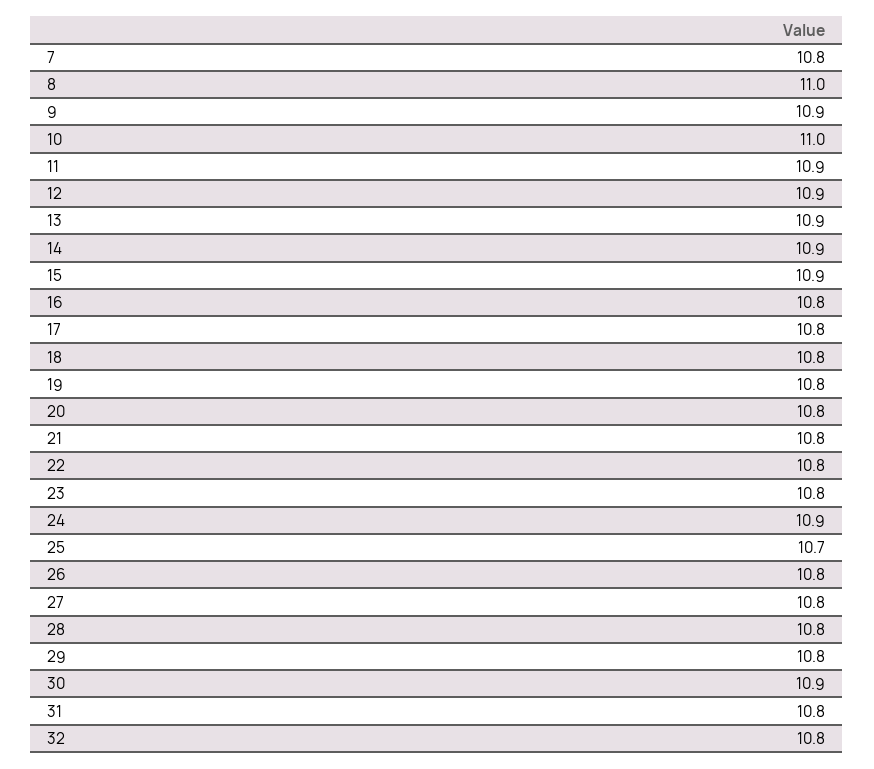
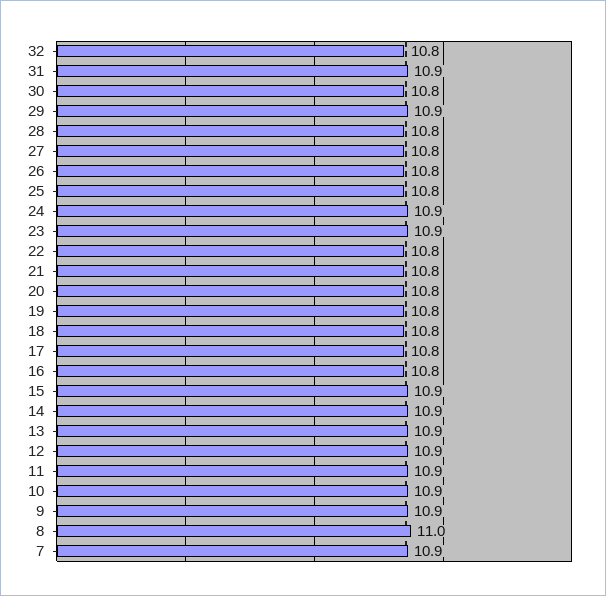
7: 10.8 -> 10.9
10: 11 -> 10.9
23: 10.8 -> 10.9
25: 10.7 -> 10.8
29: 10.8 -> 10.9
30: 10.9 -> 10.8
31: 10.8 -> 10.9

